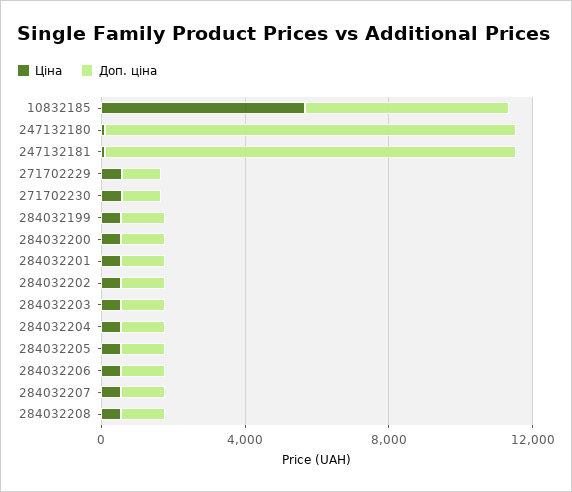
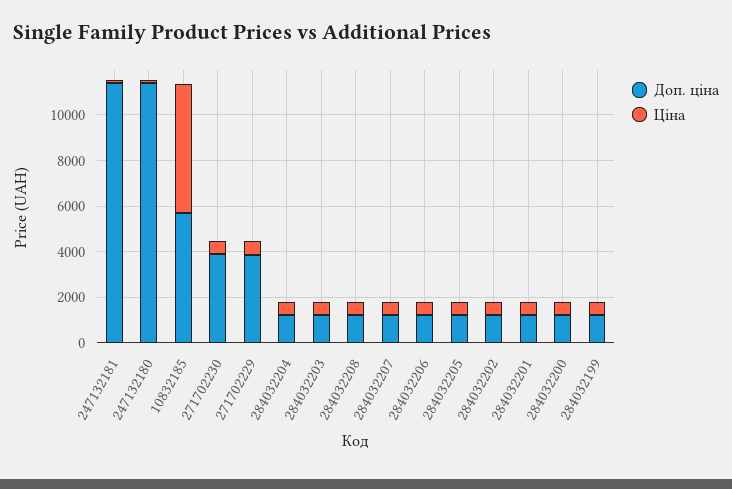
Доп. ціна, 271702229: 1000 -> 4000
Доп. ціна, 271702230: 1000 -> 4000

